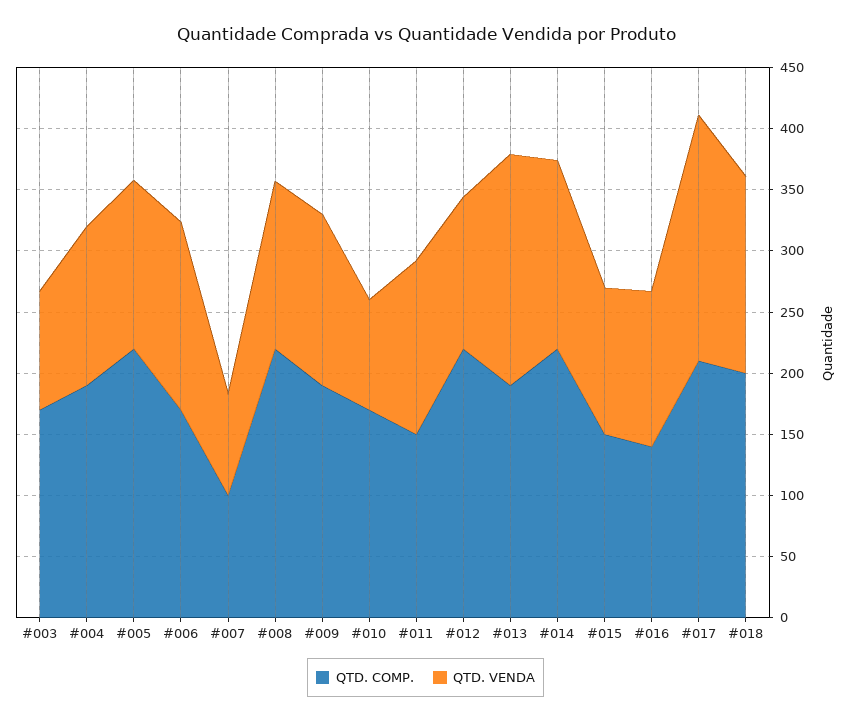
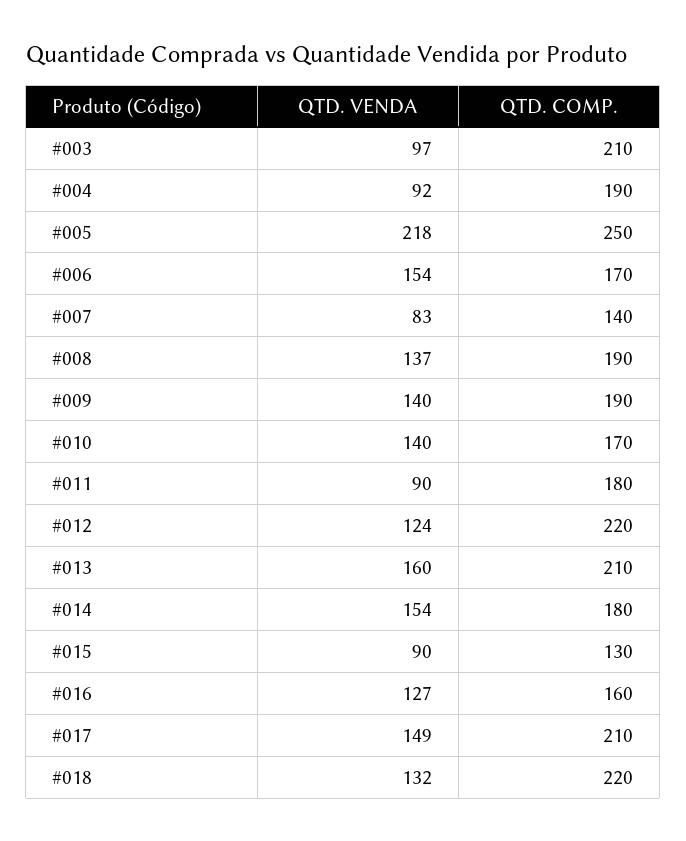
QTD. COMP., #003: 170 -> 210
QTD. VENDA, #004: 130 -> 92
QTD. COMP., #005: 220 -> 250
QTD. VENDA, #005: 140 -> 218
QTD. COMP., #007: 100 -> 140
QTD. COMP., #008: 220 -> 190
QTD. VENDA, #010: 90 -> 140
QTD. COMP., #011: 150 -> 180
QTD. VENDA, #011: 140 -> 90
QTD. COMP., #013: 190 -> 210
QTD. VENDA, #013: 190 -> 160
QTD. COMP., #014: 220 -> 180
QTD. COMP., #015: 150 -> 130
QTD. VENDA, #015: 120 -> 90
QTD. COMP., #016: 140 -> 160
QTD. VENDA, #017: 200 -> 149
QTD. COMP., #018: 200 -> 220
QTD. VENDA, #018: 160 -> 132

